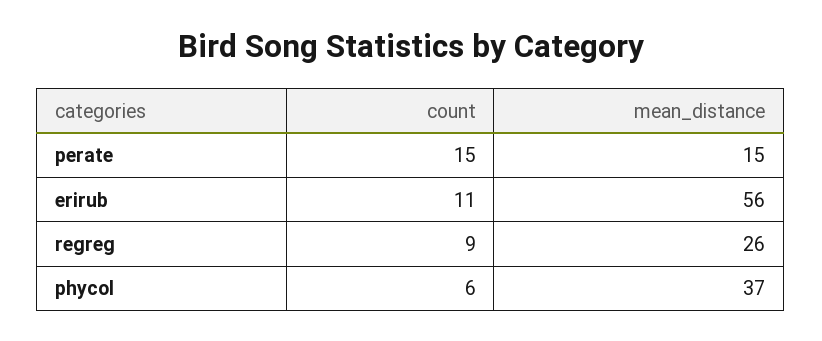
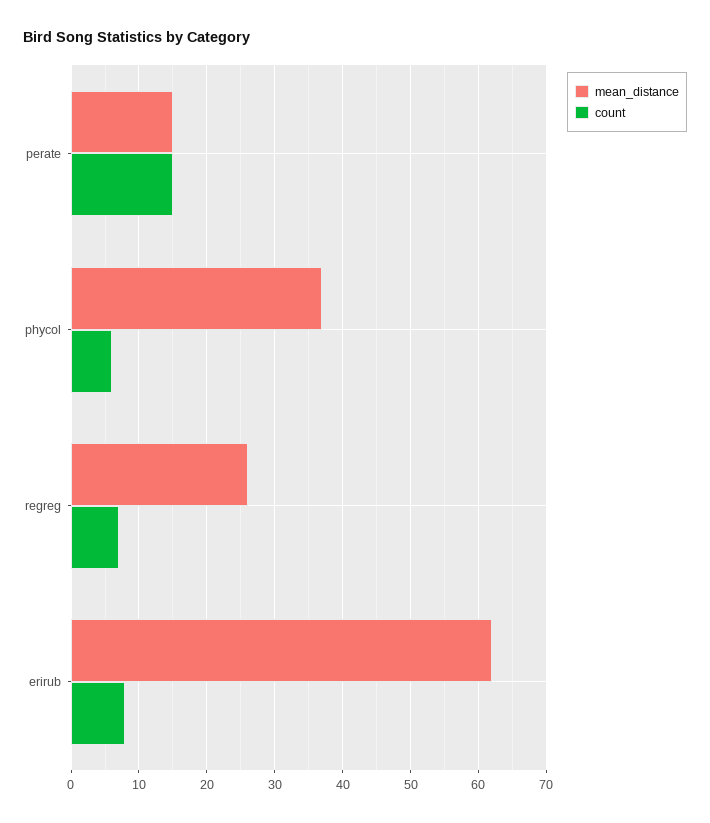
count, erirub: 11 -> 8
mean_distance, erirub: 56 -> 62
count, regreg: 9 -> 7

